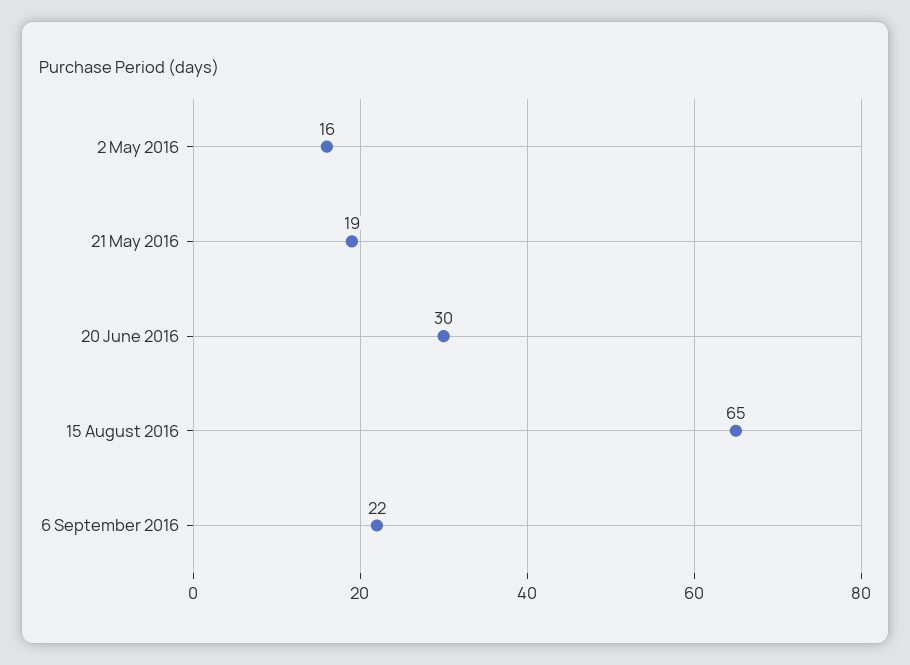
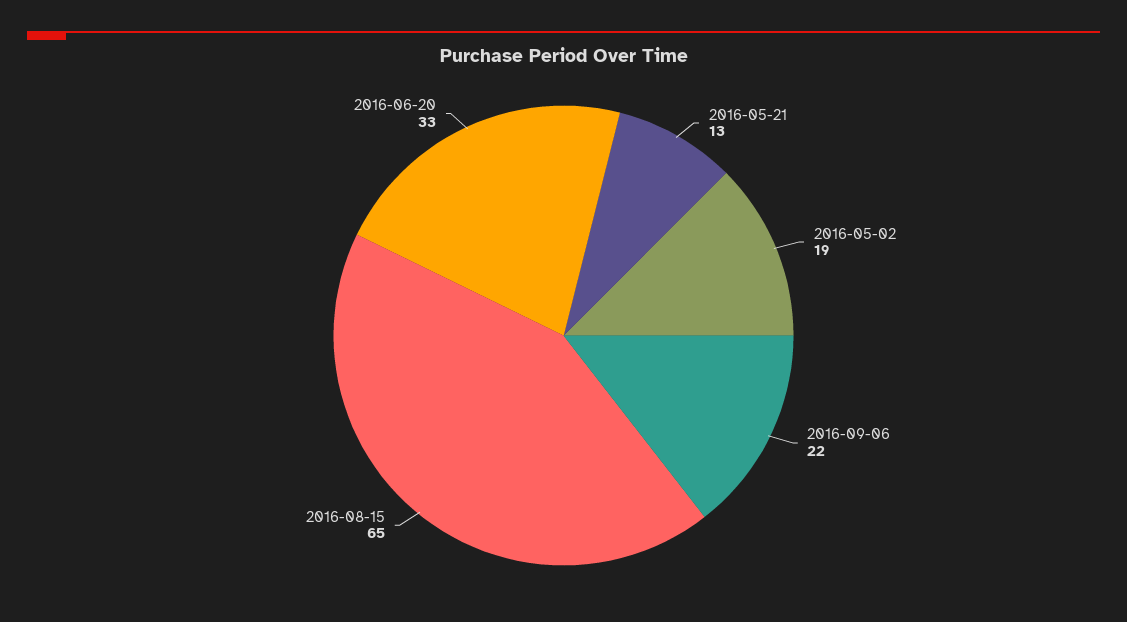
2 May 2016: 16 -> 19
21 May 2016: 19 -> 13
20 June 2016: 30 -> 33

